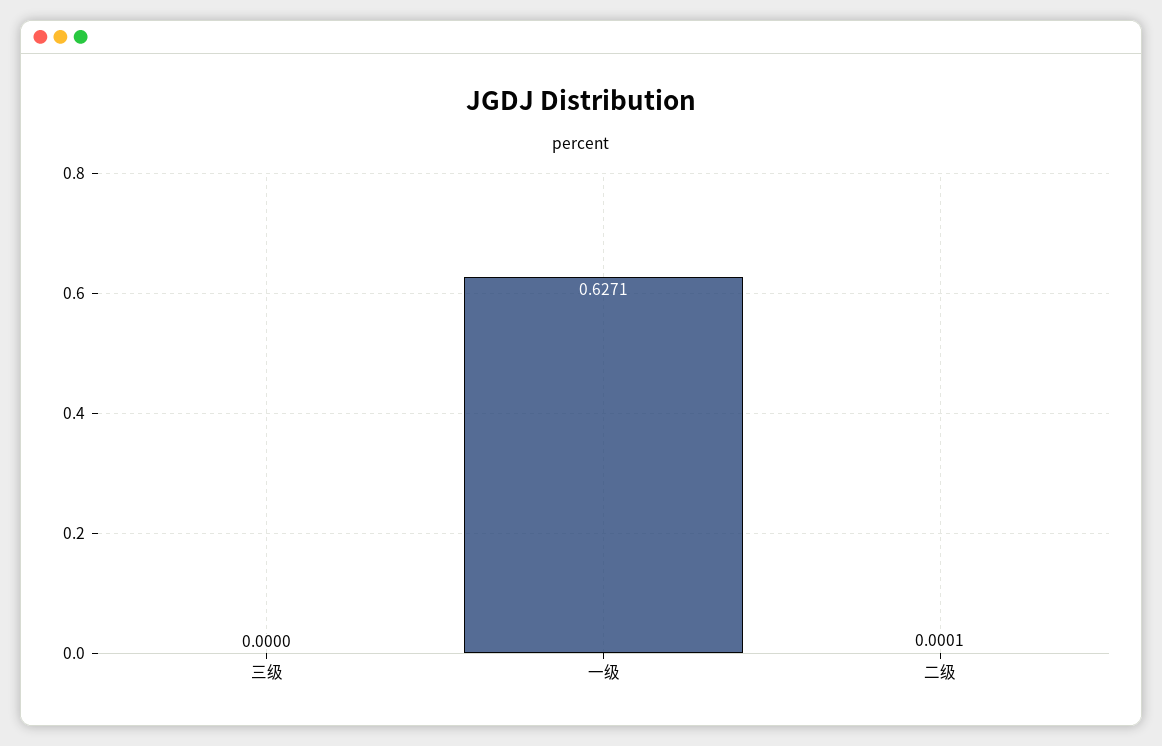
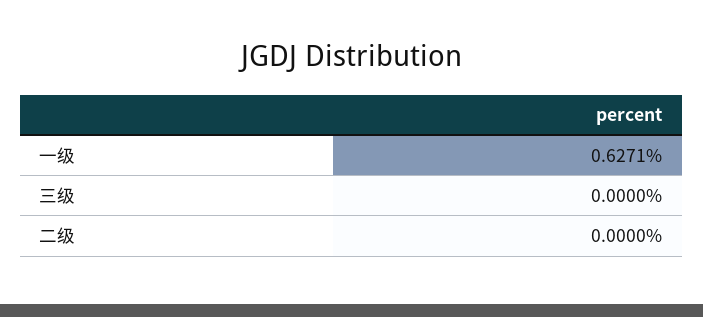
二级: 0.0001 -> 0

